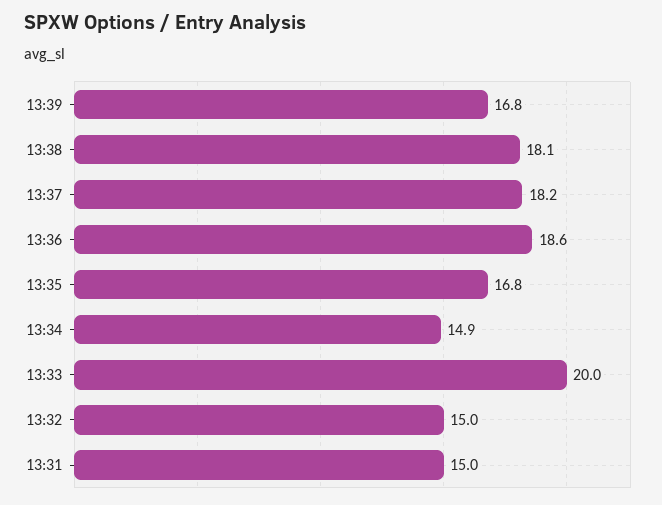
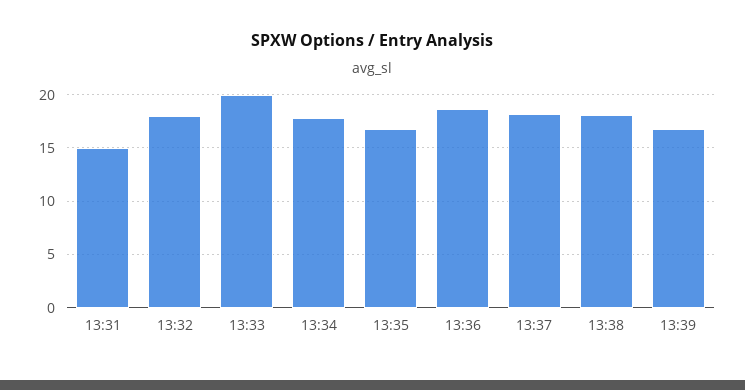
13:34: 14.9 -> 18
13:32: 15 -> 18

